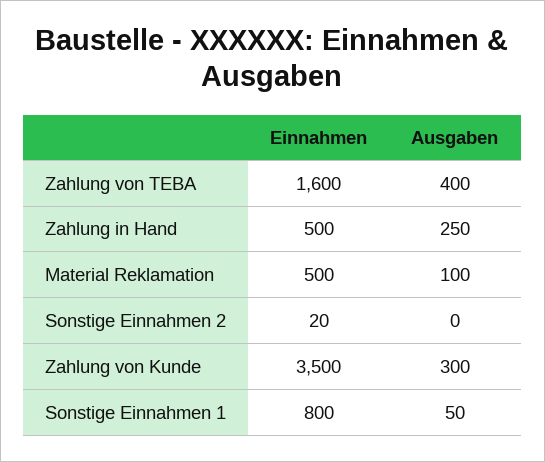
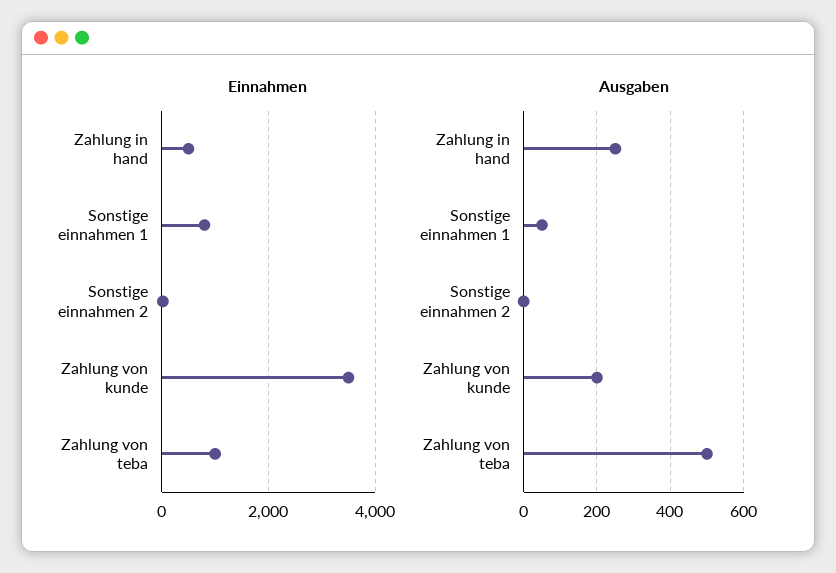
Einnahmen, Zahlung von TEBA: 1600 -> 1000
Ausgaben, Zahlung von TEBA: 400 -> 500
Einnahmen, Material Reklamation: 500 -> none
Ausgaben, Material Reklamation: 100 -> none
Ausgaben, Zahlung von Kunde: 300 -> 200

